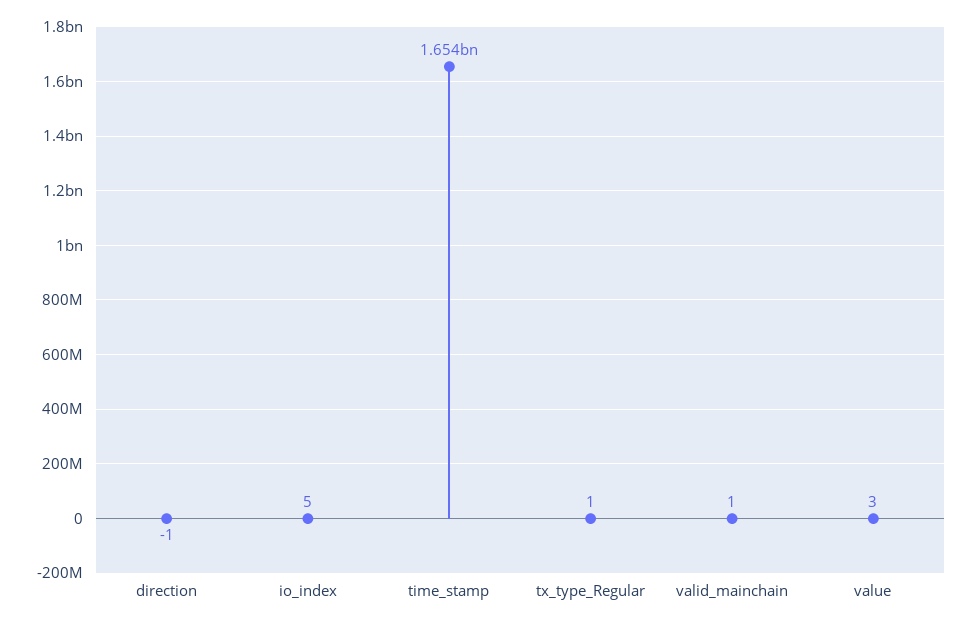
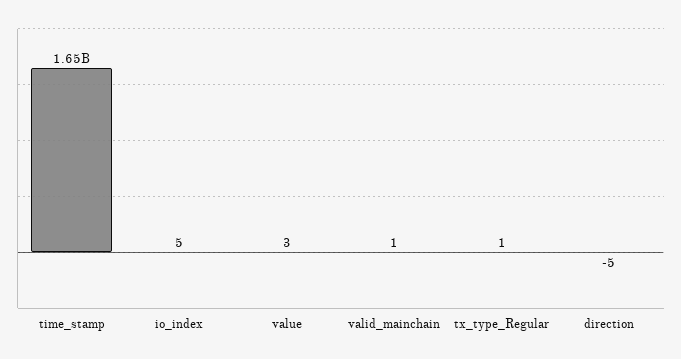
direction: -1 -> -5

